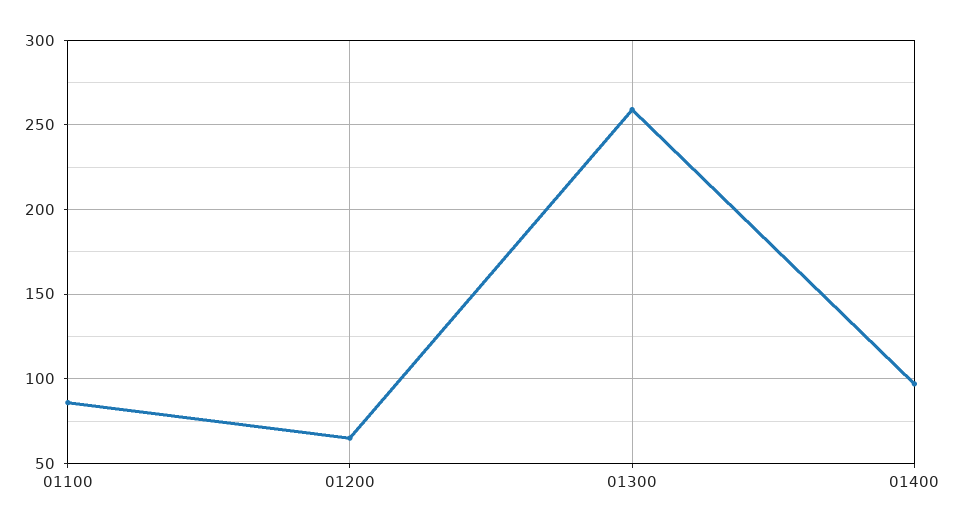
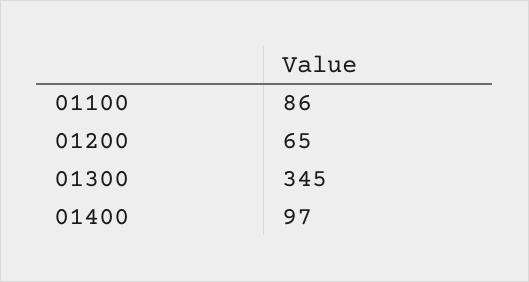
01300: 260 -> 345

